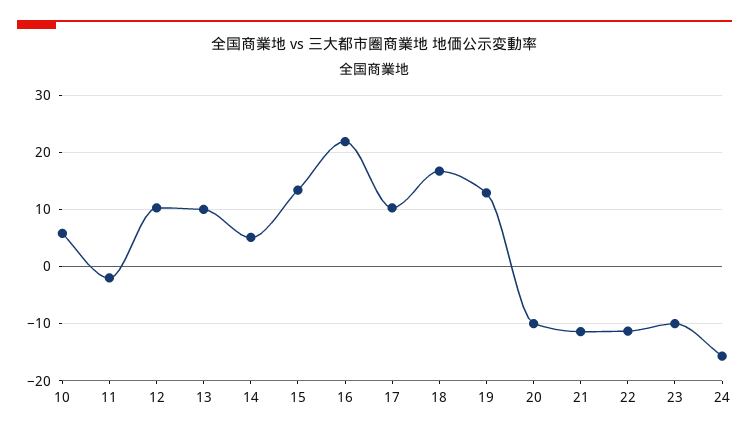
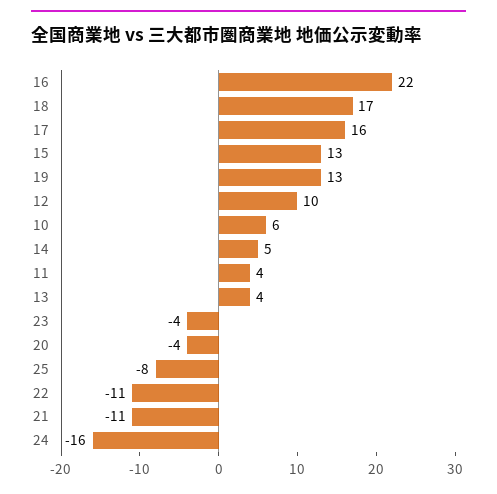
11: -2 -> 4
13: 10 -> 4
17: 10 -> 16
20: -10 -> -4
23: -10 -> -4
25: none -> -8

